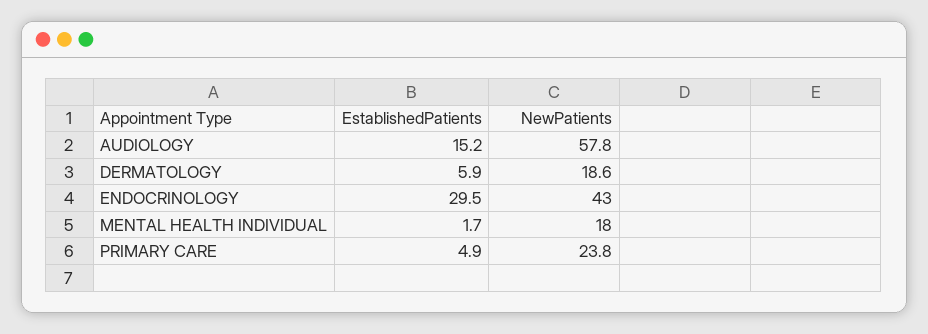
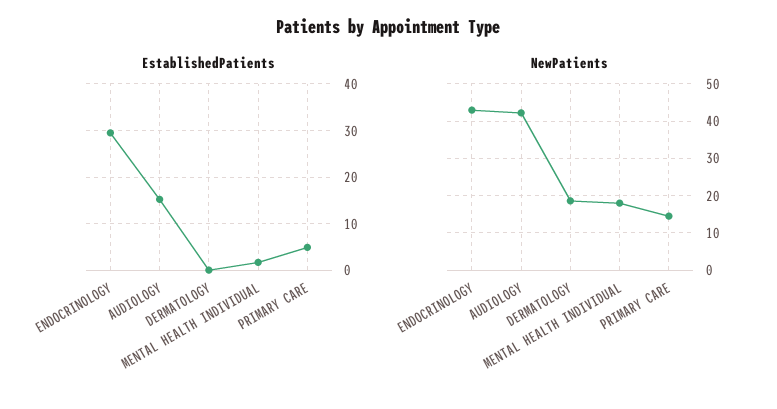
NewPatients, AUDIOLOGY: 57.8 -> 42
EstablishedPatients, DERMATOLOGY: 5.9 -> 0
NewPatients, PRIMARY CARE: 23.8 -> 14

